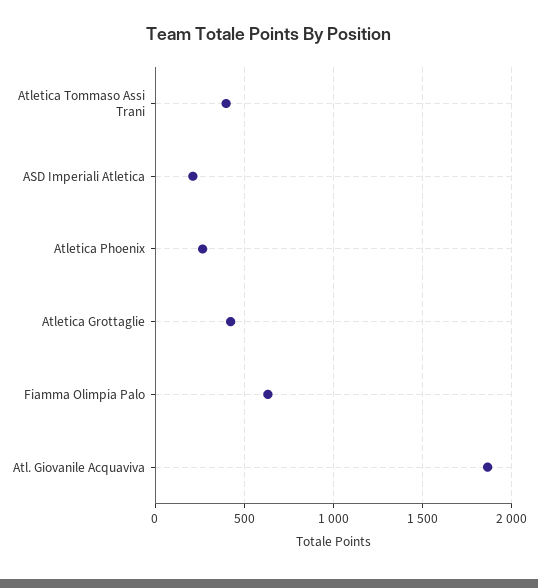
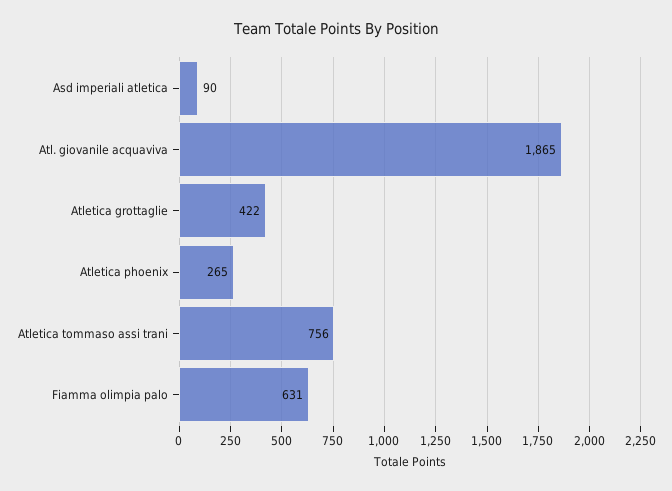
Atletica Tommaso Assi Trani: 400 -> 756
ASD Imperiali Atletica: 200 -> 90

